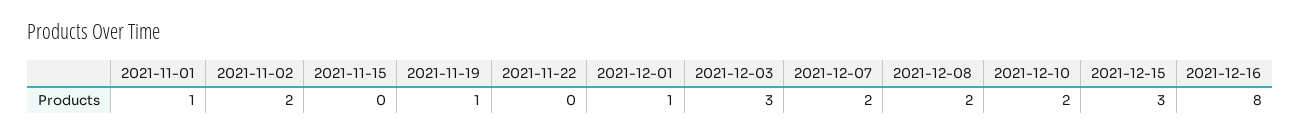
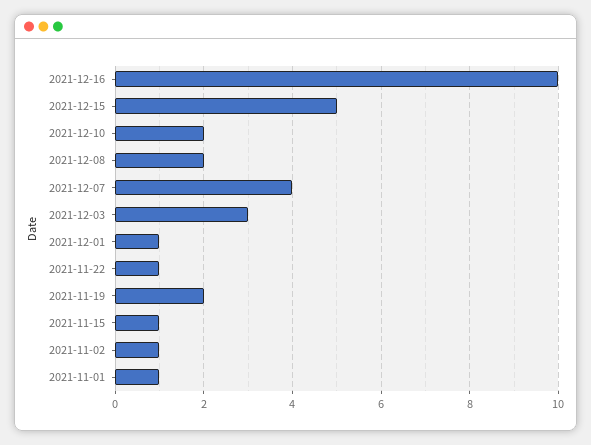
2021-11-02: 2 -> 1
2021-11-15: 0 -> 1
2021-11-19: 1 -> 2
2021-11-22: 0 -> 1
2021-12-07: 2 -> 4
2021-12-15: 3 -> 5
2021-12-16: 8 -> 10

